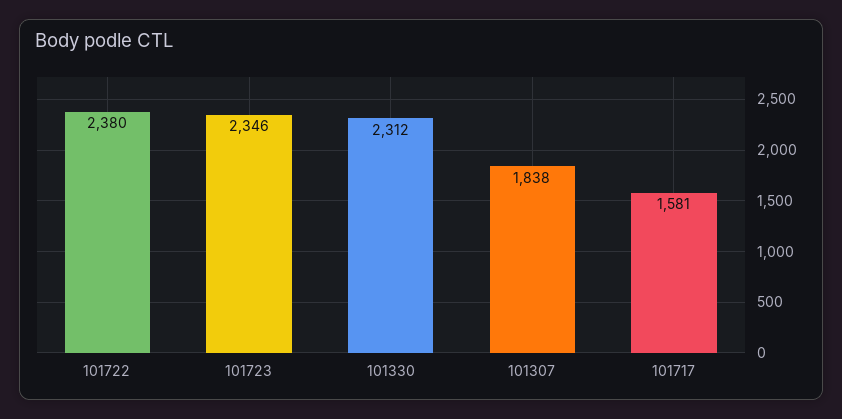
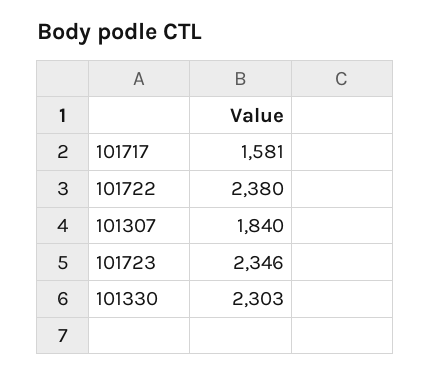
101330: 2312 -> 2303
101307: 1838 -> 1840

